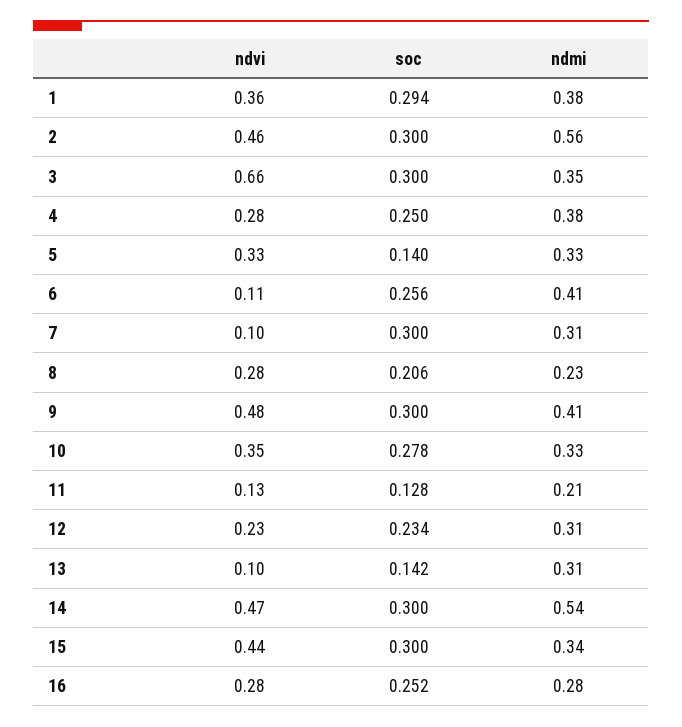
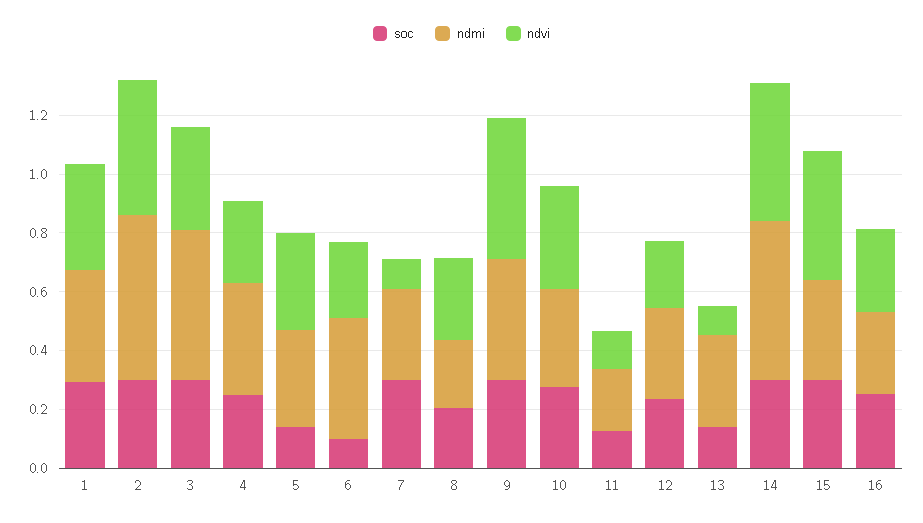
ndvi, 3: 0.66 -> 0.35
ndmi, 3: 0.35 -> 0.5
ndvi, 6: 0.11 -> 0.25
soc, 6: 0.256 -> 0.1

